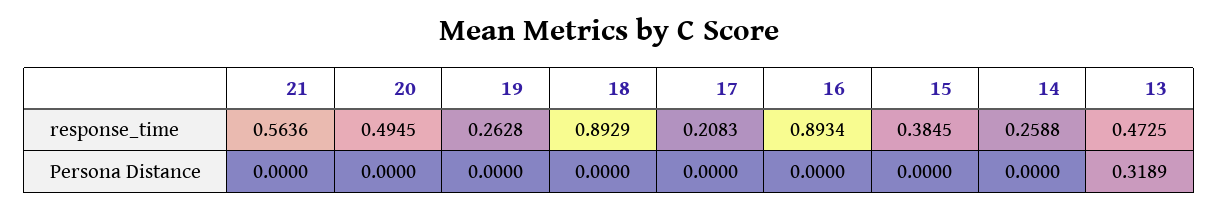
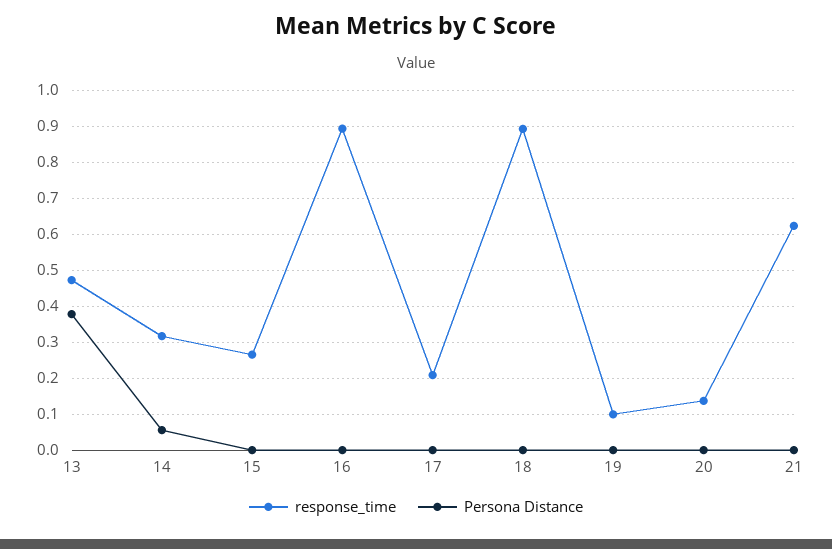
response_time, 21: 0.5636 -> 0.62
response_time, 20: 0.4945 -> 0.14
response_time, 19: 0.2628 -> 0.1
response_time, 15: 0.3845 -> 0.26
response_time, 14: 0.2588 -> 0.32
Persona Distance, 14: 0 -> 0.06
Persona Distance, 13: 0.3189 -> 0.38

